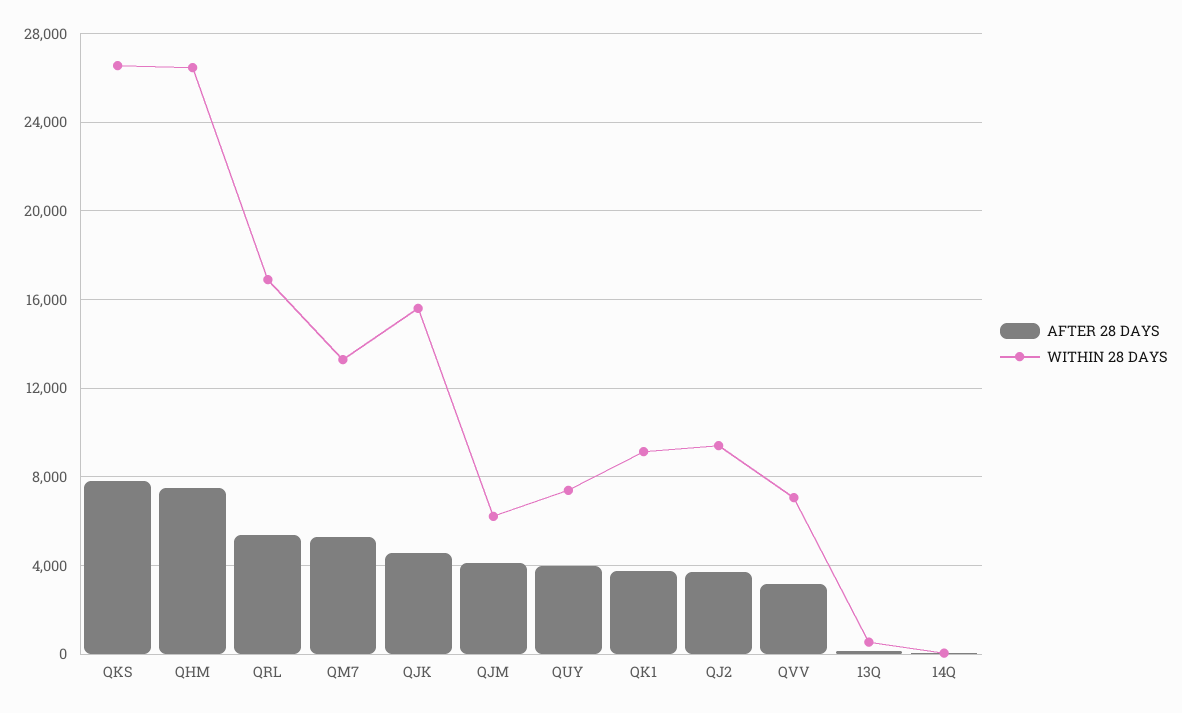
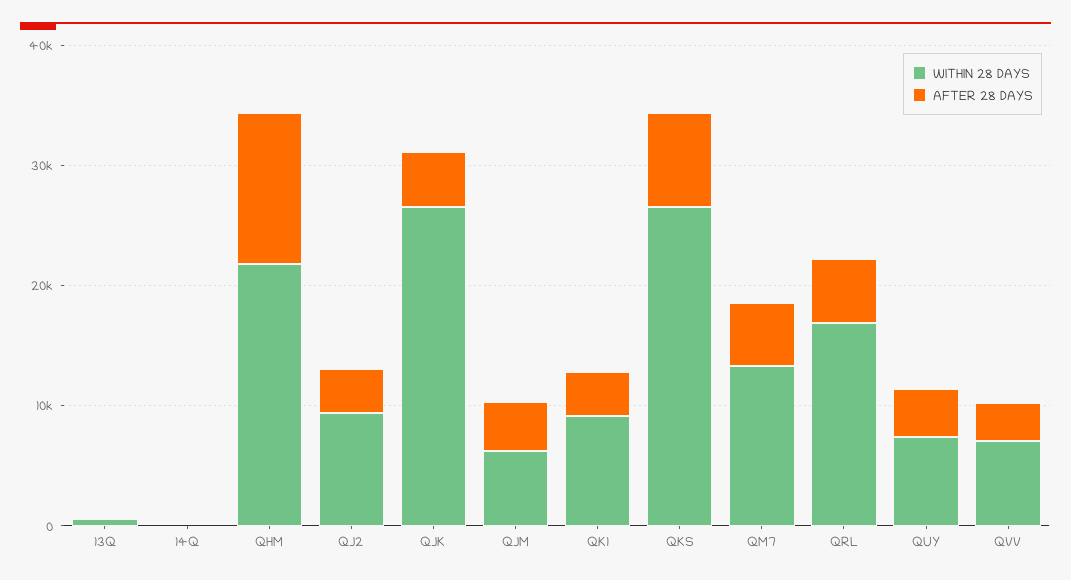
AFTER 28 DAYS, QHM: 7500 -> 12000
WITHIN 28 DAYS, QHM: 26500 -> 22000
WITHIN 28 DAYS, QJK: 15500 -> 26000

